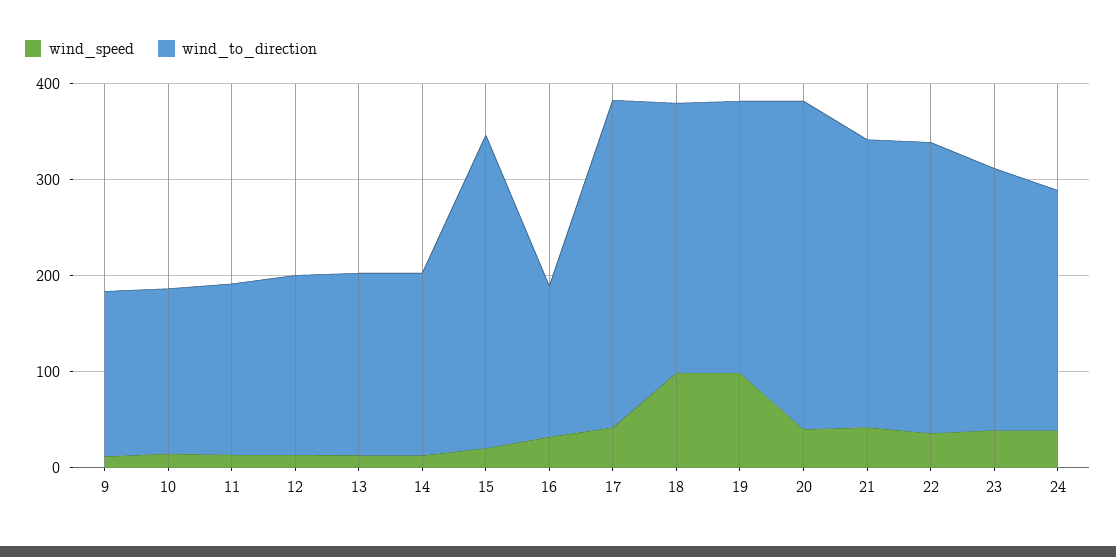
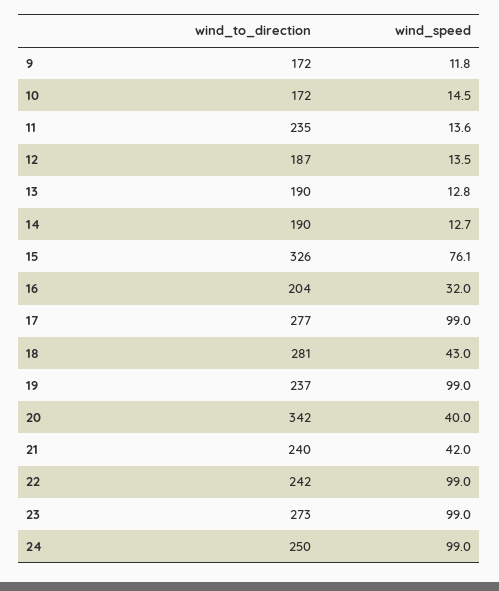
wind_to_direction, 11: 180 -> 235
wind_speed, 15: 20 -> 76.1
wind_to_direction, 16: 160 -> 204
wind_speed, 17: 40 -> 99
wind_to_direction, 17: 340 -> 277
wind_speed, 18: 100 -> 43
wind_to_direction, 19: 280 -> 237
wind_to_direction, 21: 300 -> 240
wind_speed, 22: 40 -> 99
wind_to_direction, 22: 300 -> 242
wind_speed, 23: 40 -> 99
wind_speed, 24: 40 -> 99

